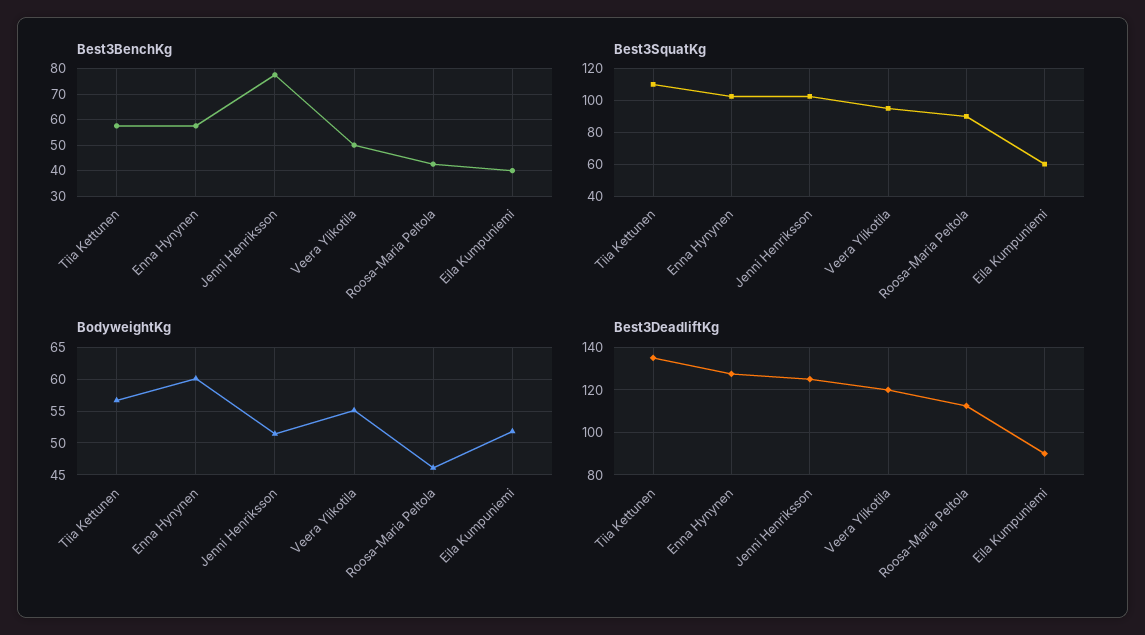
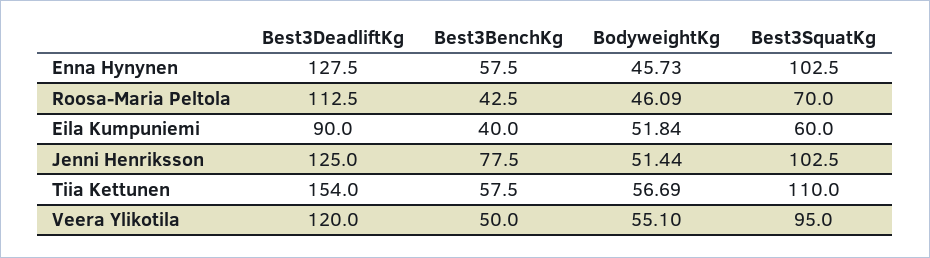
Best3SquatKg, Roosa-Maria Peltola: 90 -> 70
BodyweightKg, Enna Hynynen: 60 -> 45.73
Best3DeadliftKg, Tiia Kettunen: 135 -> 154

